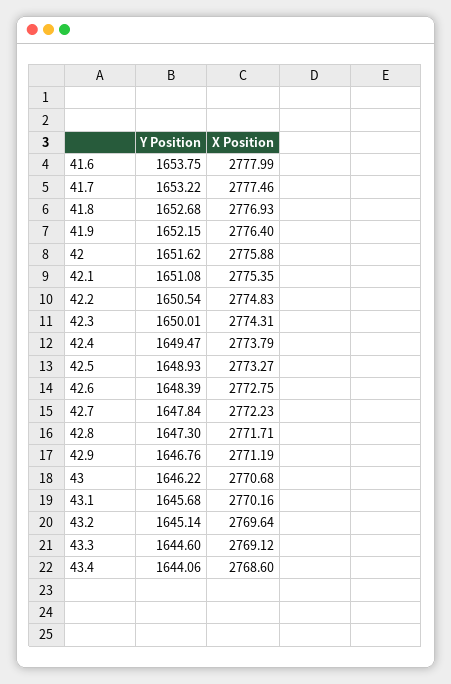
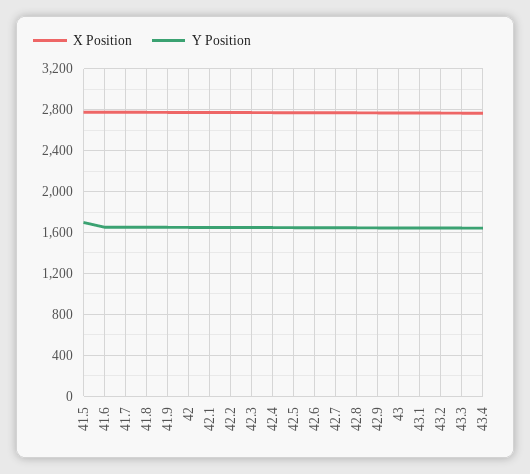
X Position, 41.5: none -> 2800
Y Position, 41.5: none -> 1700

